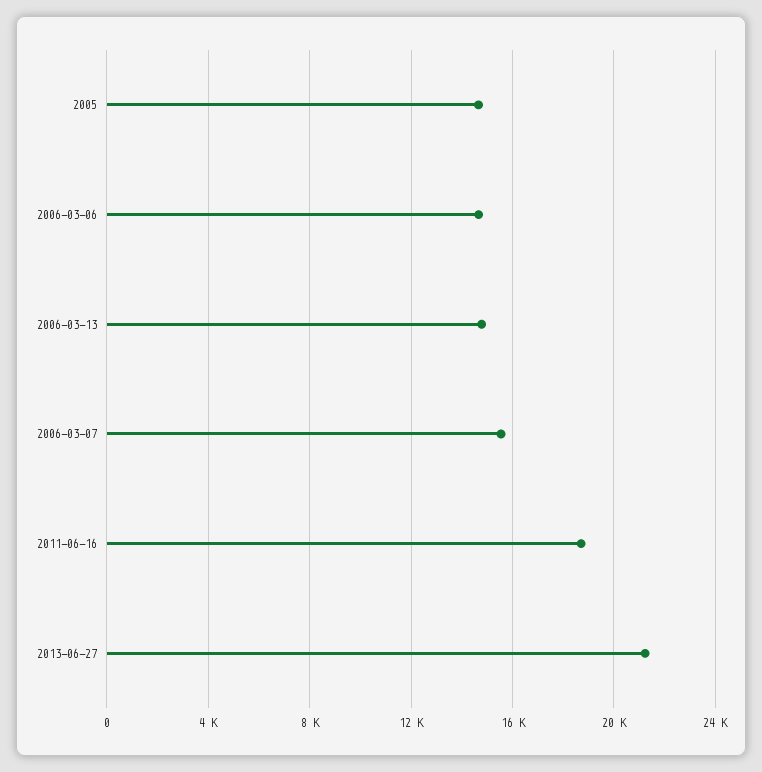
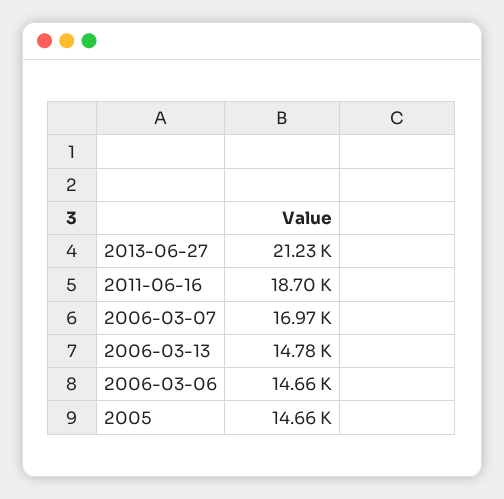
2006-03-07: 15500 -> 16970

